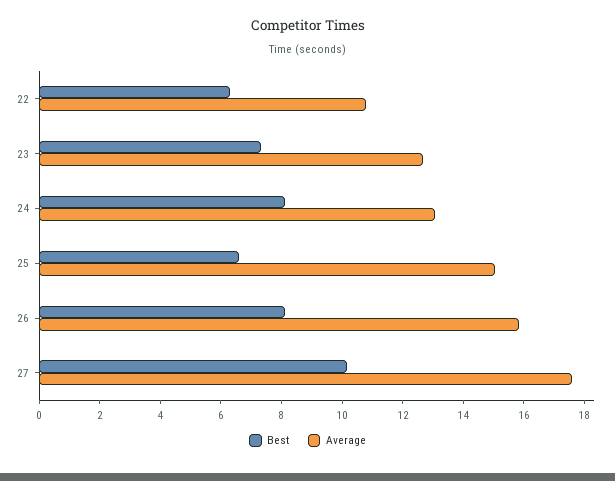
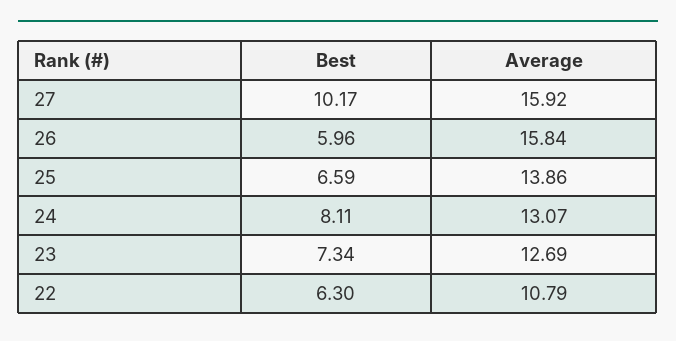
Average, 25: 15 -> 13.86
Best, 26: 8 -> 5.96
Average, 27: 17.5 -> 15.92

